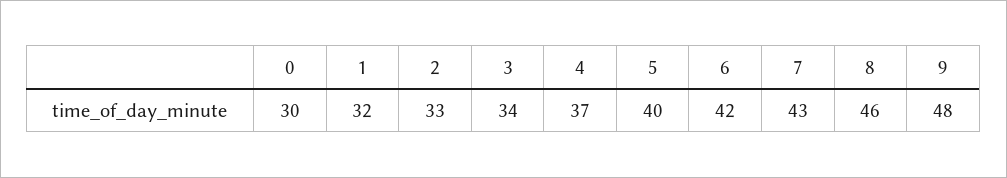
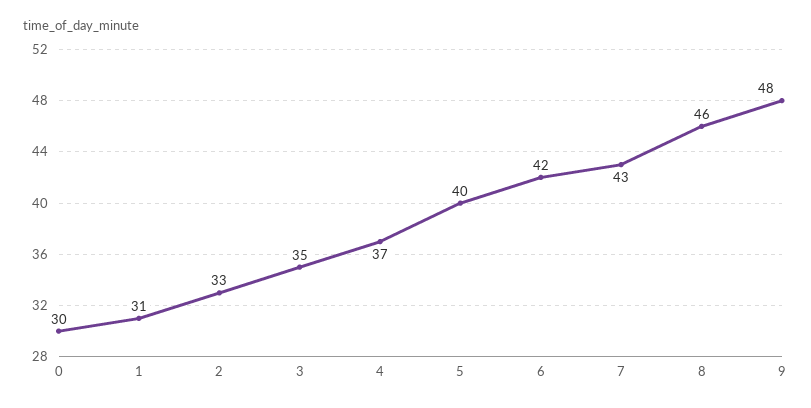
1: 32 -> 31
3: 34 -> 35

